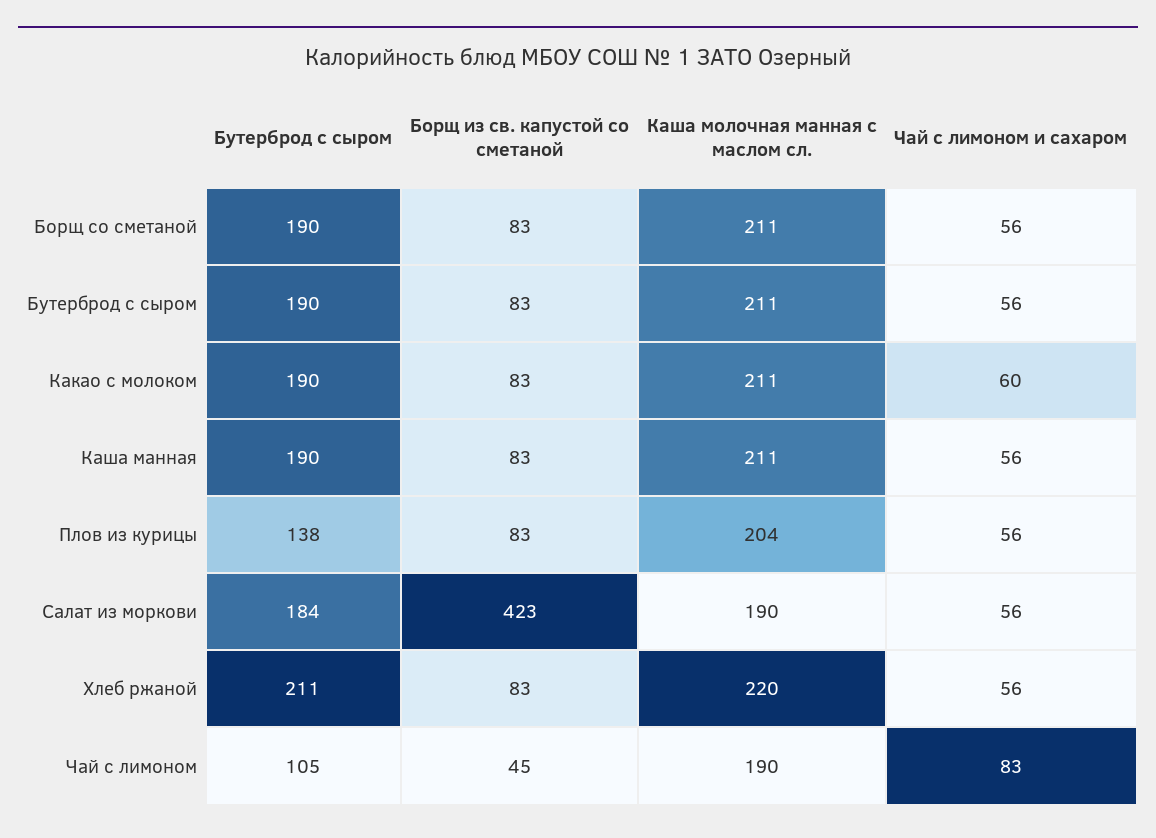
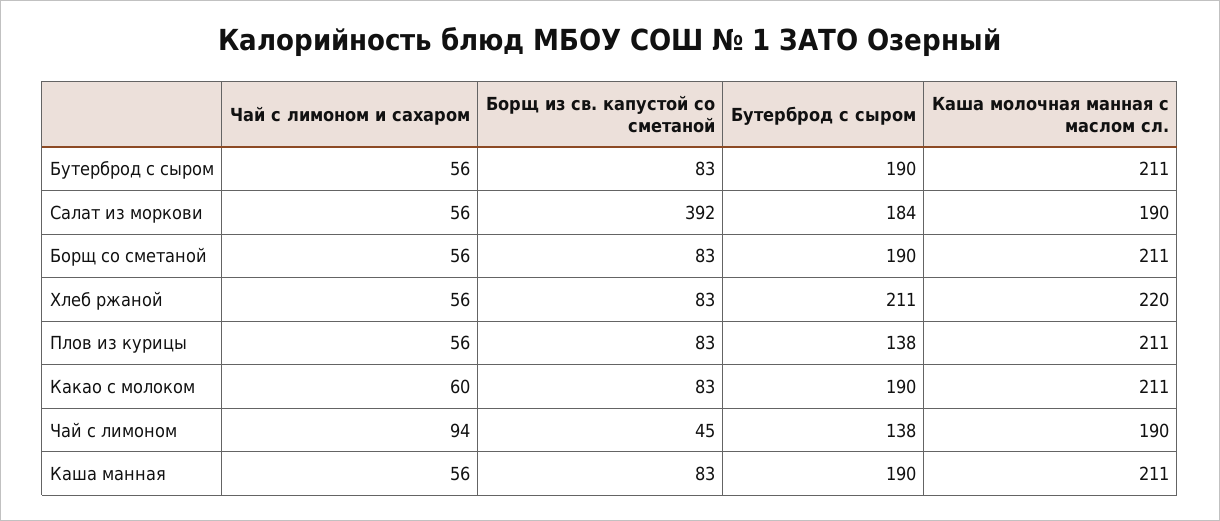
Каша молочная манная с маслом сл., Плов из курицы: 204 -> 211
Борщ из св. капустой со сметаной, Салат из моркови: 423 -> 392
Бутерброд с сыром, Чай с лимоном: 105 -> 138
Чай с лимоном и сахаром, Чай с лимоном: 83 -> 94

